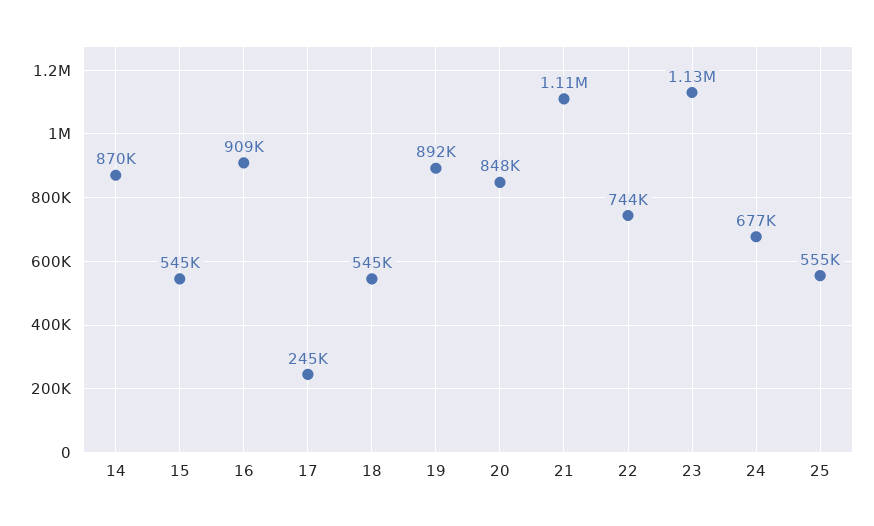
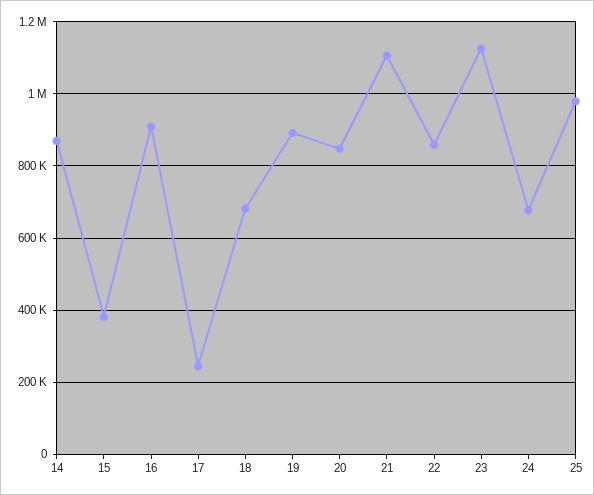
15: 545000 -> 380000
18: 545000 -> 680000
22: 744000 -> 860000
25: 555000 -> 980000

